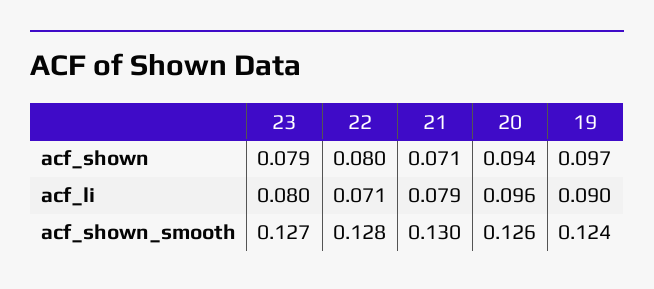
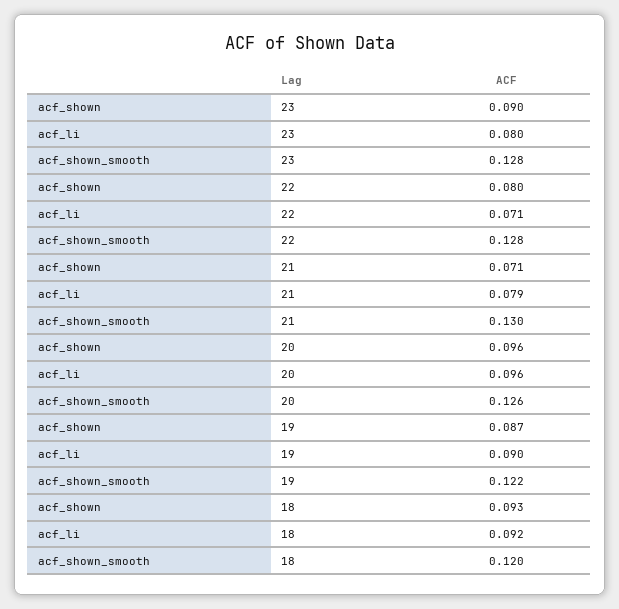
23, acf_shown: 0.079 -> 0.09
20, acf_shown: 0.094 -> 0.096
19, acf_shown: 0.097 -> 0.087
23, acf_shown_smooth: 0.127 -> 0.128
19, acf_shown_smooth: 0.124 -> 0.122
18, acf_shown: none -> 0.093
18, acf_li: none -> 0.092
18, acf_shown_smooth: none -> 0.12

